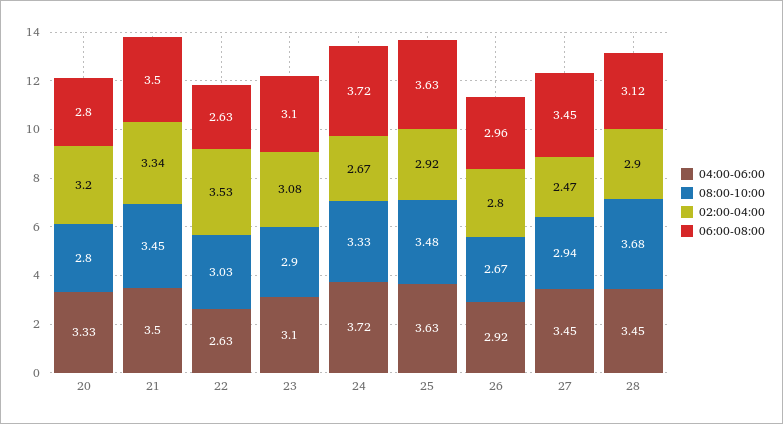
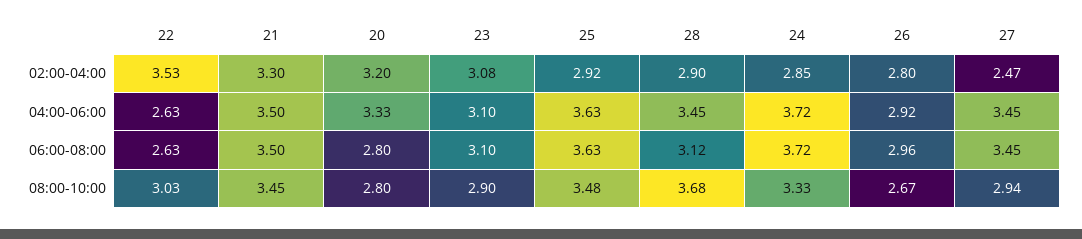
02:00-04:00, 21: 3.34 -> 3.3
02:00-04:00, 24: 2.67 -> 2.85

